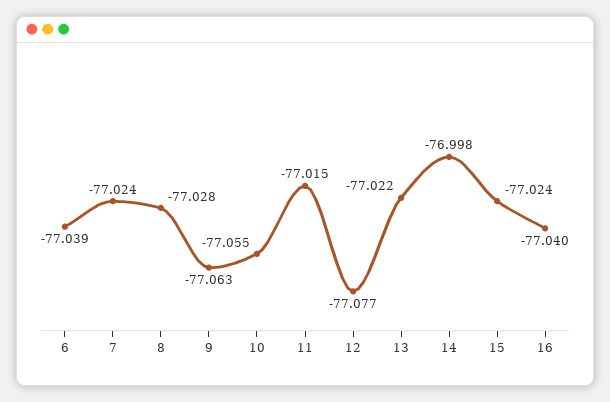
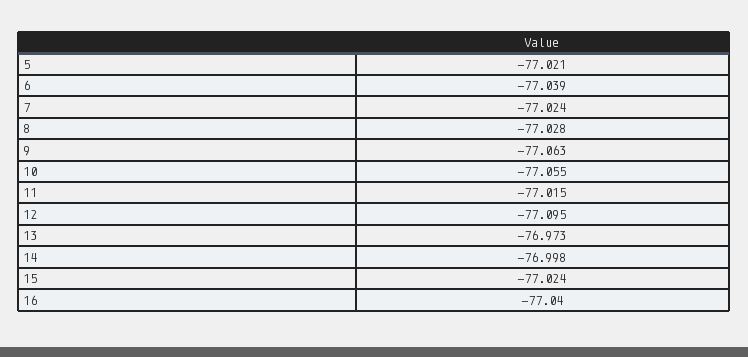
12: -77.077 -> -77.095
13: -77.022 -> -76.973
5: none -> -77.021

